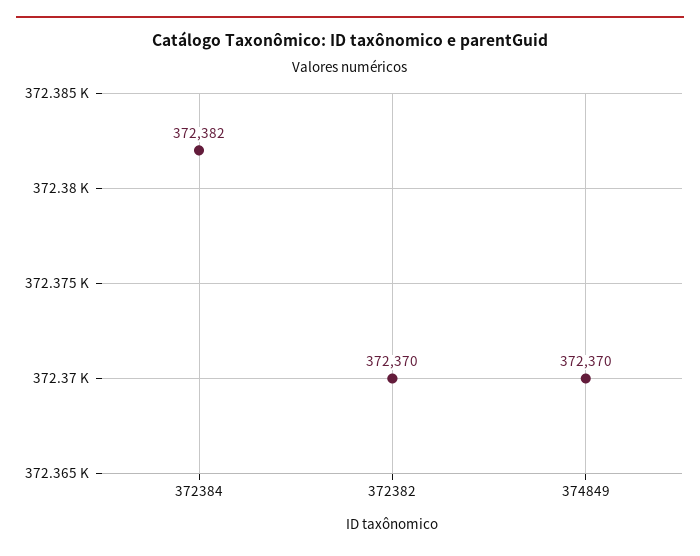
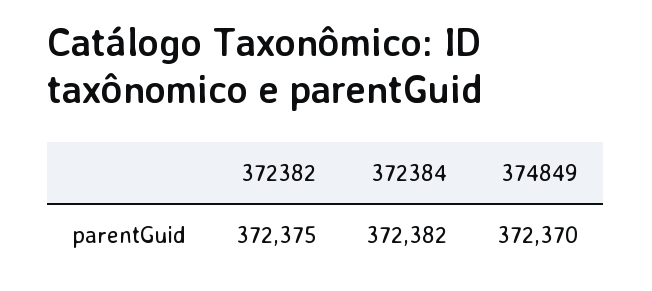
372382: 372370 -> 372375

